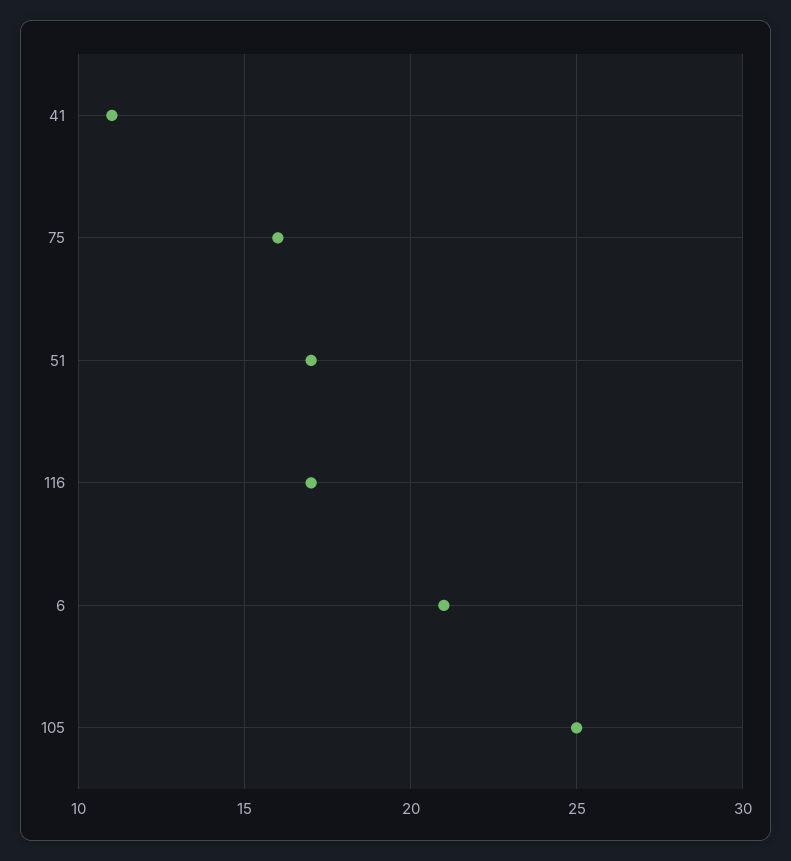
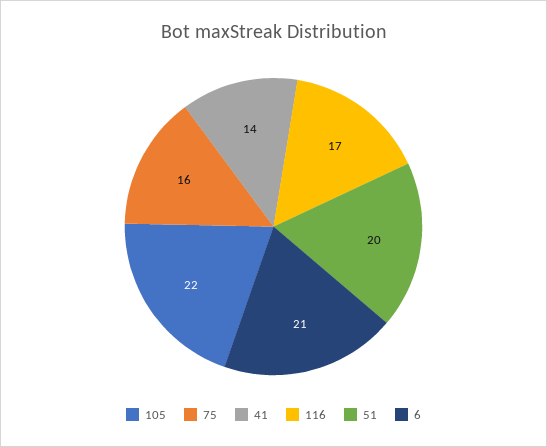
41: 11 -> 14
51: 17 -> 20
105: 25 -> 22

